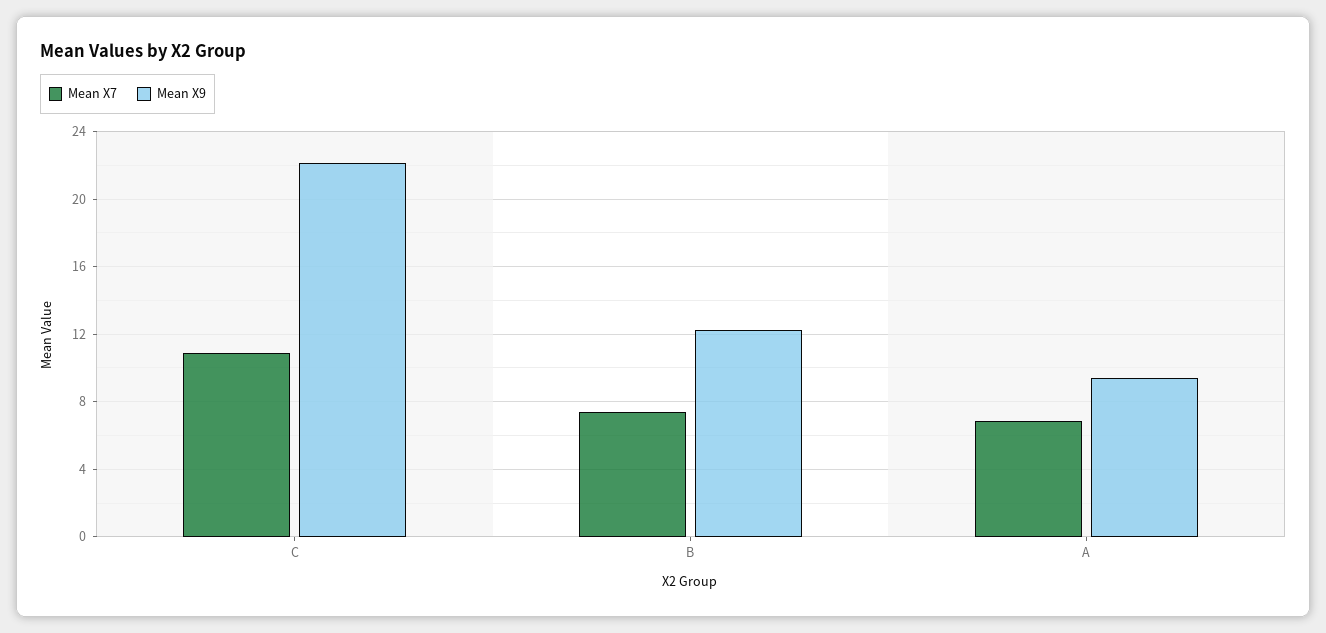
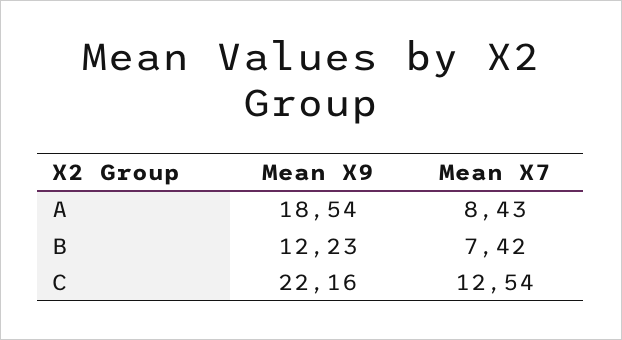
Mean X7, C: 11 -> 12.54
Mean X7, A: 7 -> 8.43
Mean X9, A: 9.5 -> 18.54

